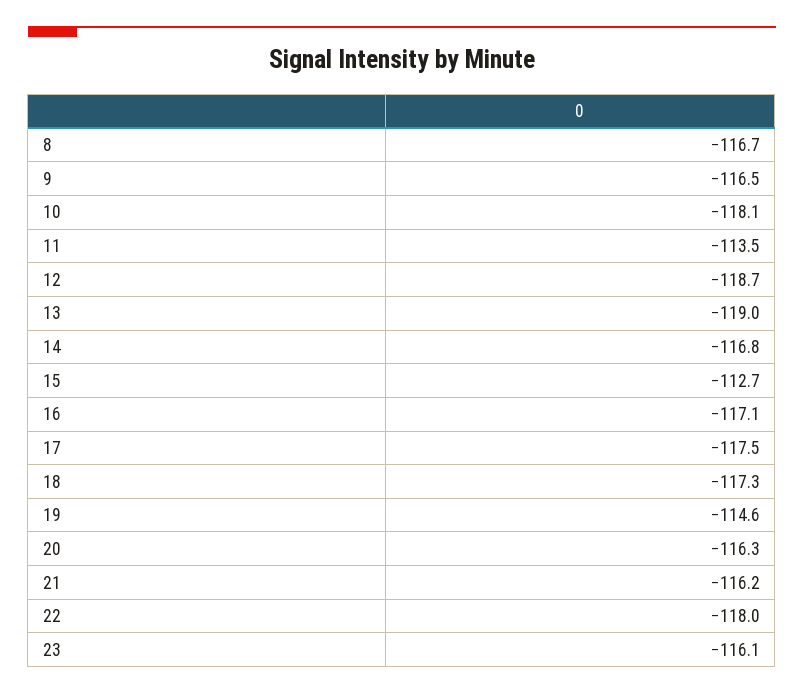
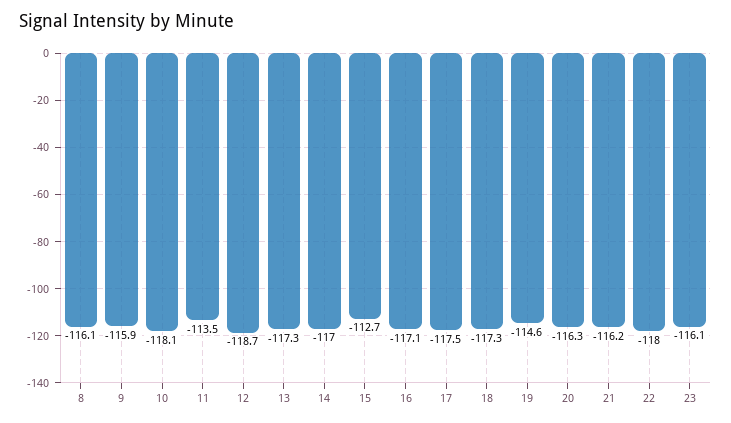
8: -116.7 -> -116.1
9: -116.5 -> -115.9
13: -119 -> -117.3
14: -116.8 -> -117

